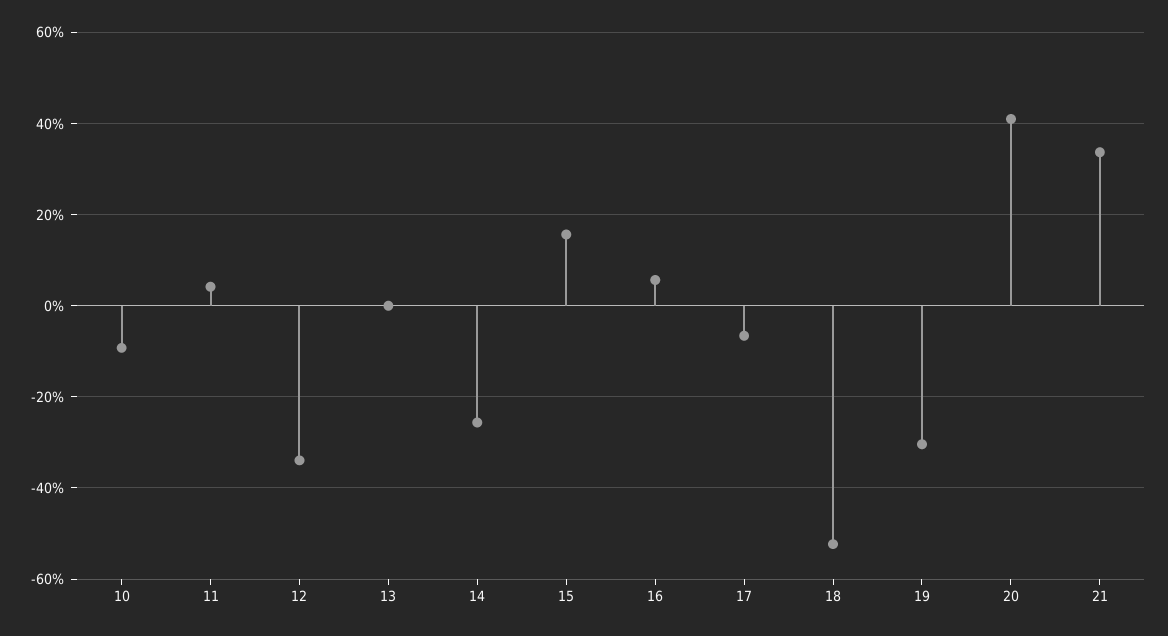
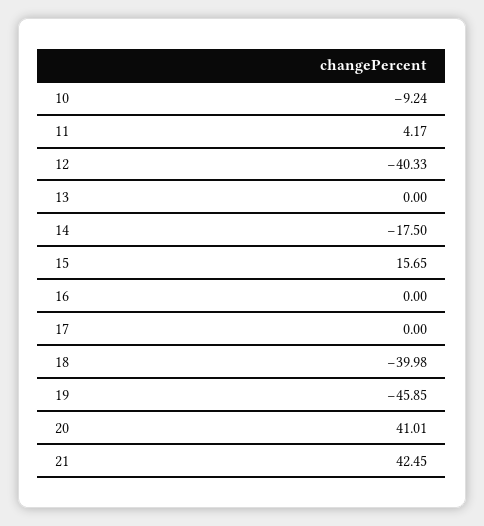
12: -34 -> -40.33
14: -26 -> -17.5
16: 6 -> 0
17: -6 -> 0
18: -52 -> -39.98
19: -30 -> -45.85
21: 34 -> 42.45

